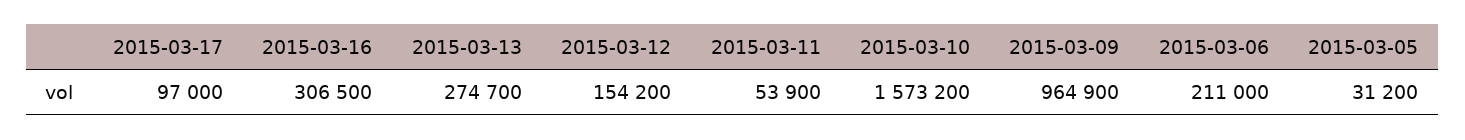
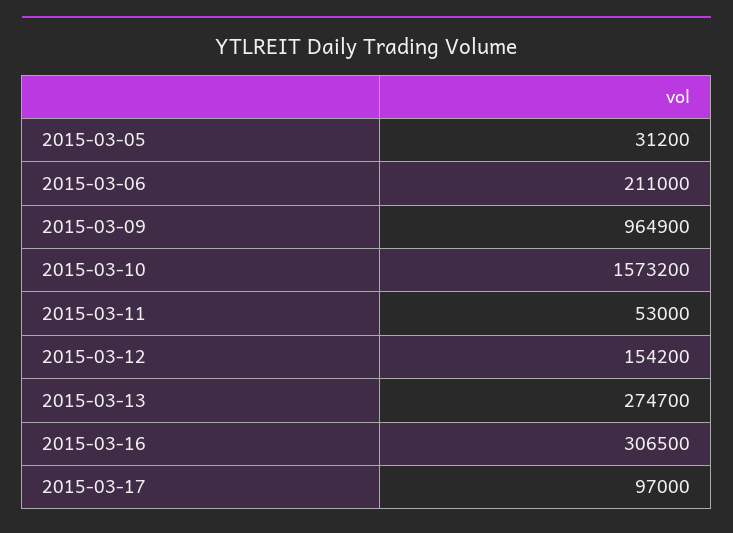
2015-03-11: 53900 -> 53000

